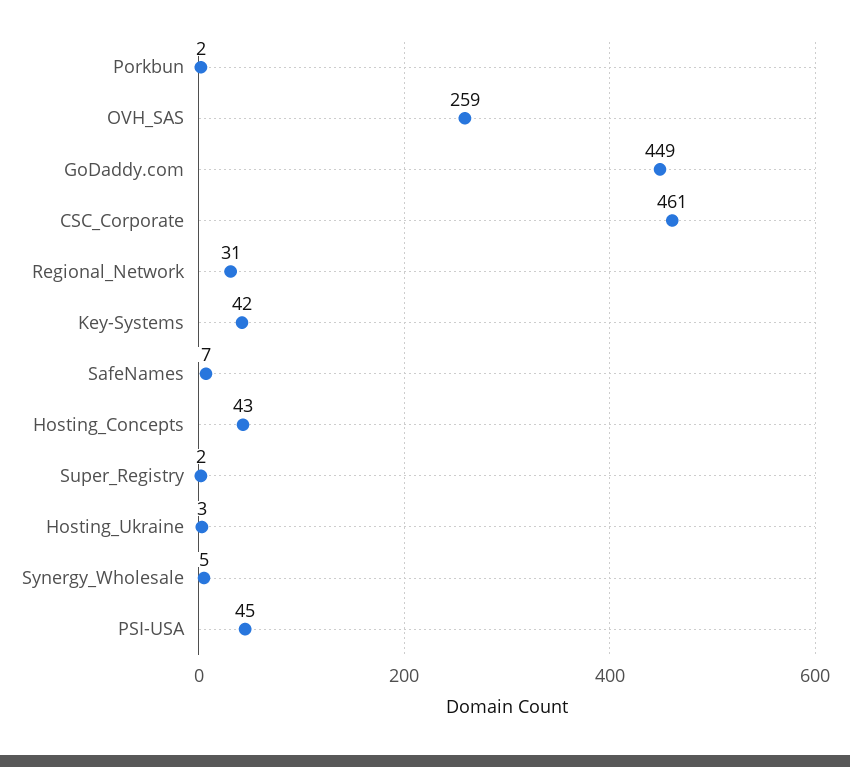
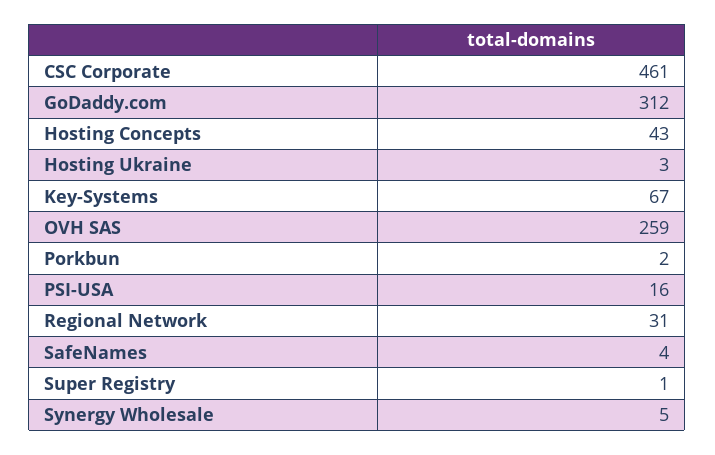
GoDaddy.com: 449 -> 312
Key-Systems: 42 -> 67
SafeNames: 7 -> 4
Super_Registry: 2 -> 1
PSI-USA: 45 -> 16

